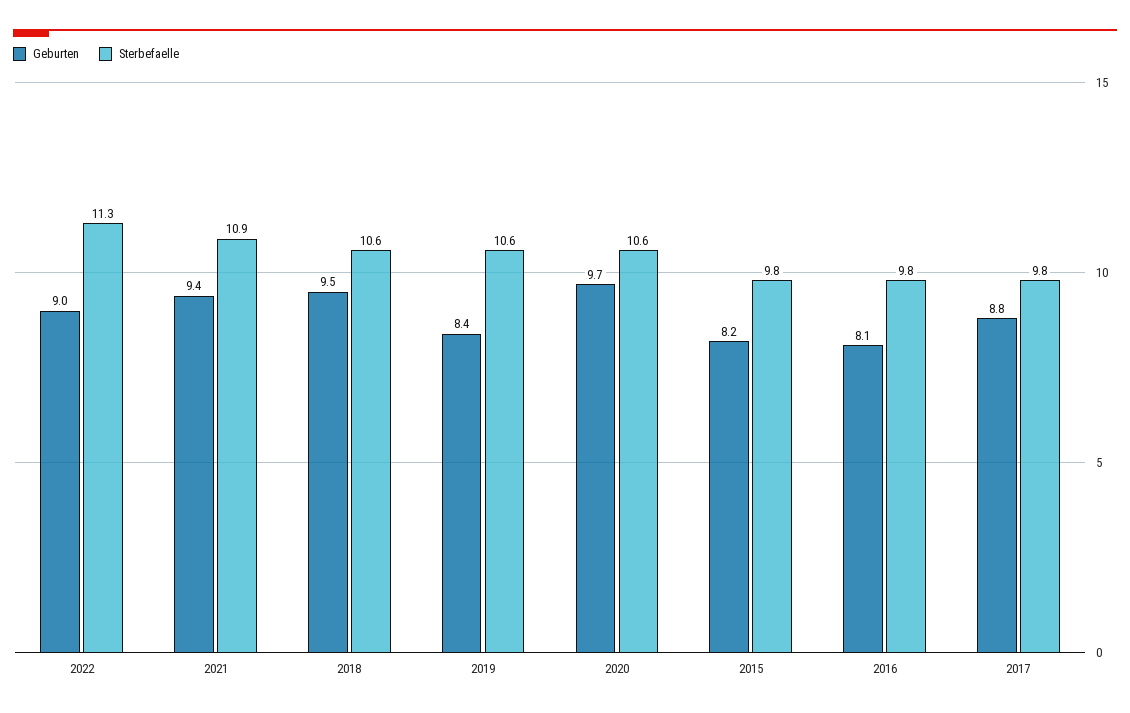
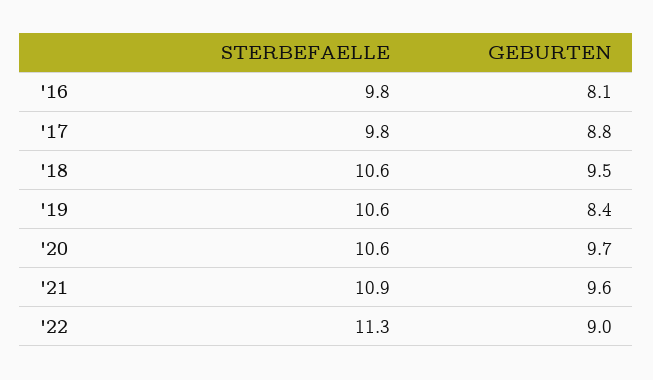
Geburten, 2021: 9.4 -> 9.6
Geburten, 2015: 8.2 -> none
Sterbefaelle, 2015: 9.8 -> none

